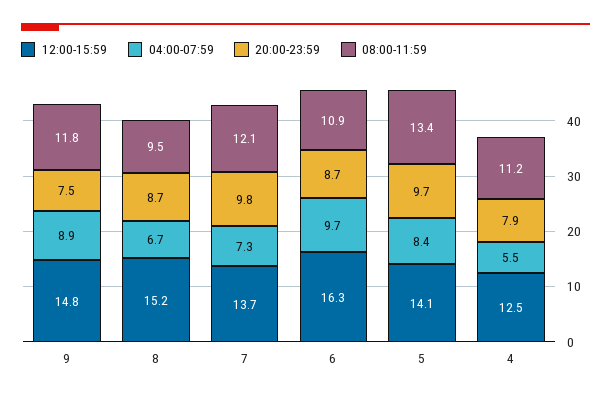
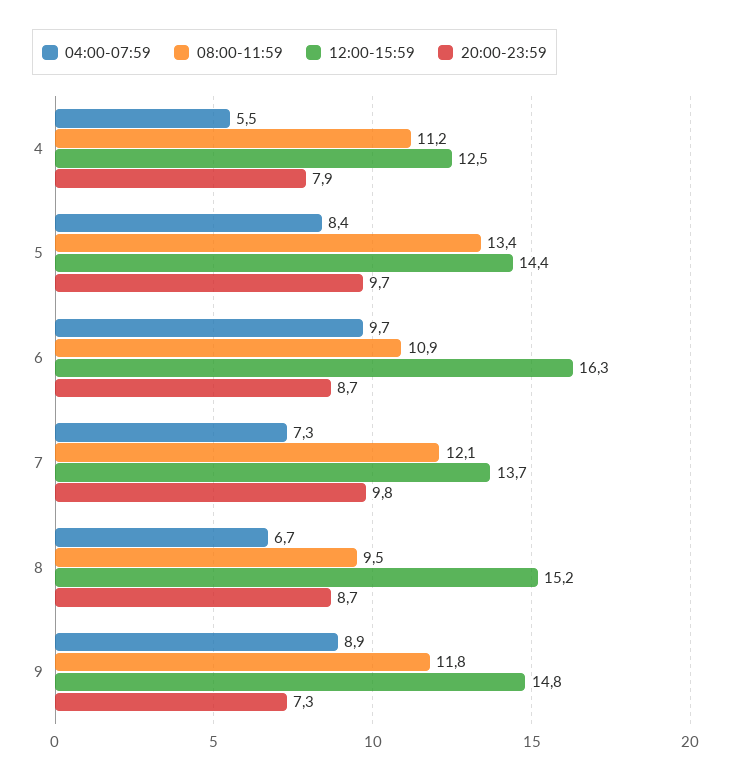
20:00-23:59, 9: 7.5 -> 7.3
12:00-15:59, 5: 14.1 -> 14.4

